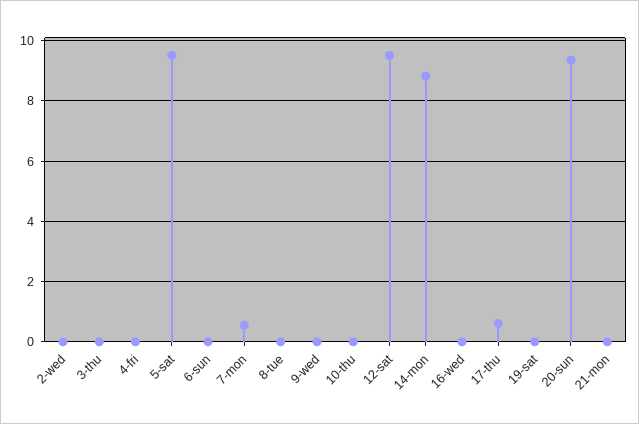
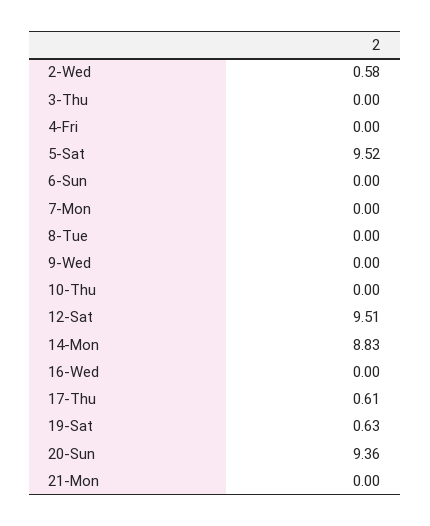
2-wed: 0 -> 0.58
7-mon: 0.6 -> 0
19-sat: 0 -> 0.63

